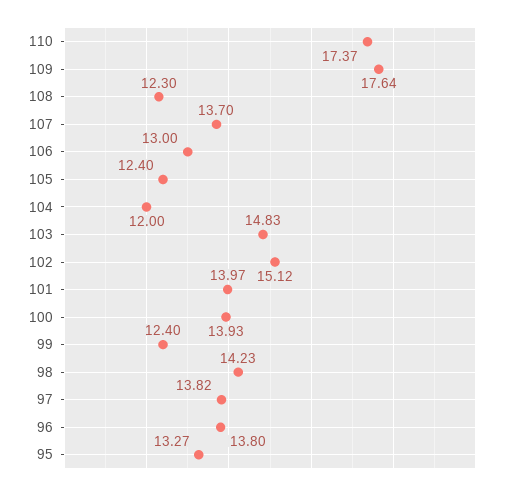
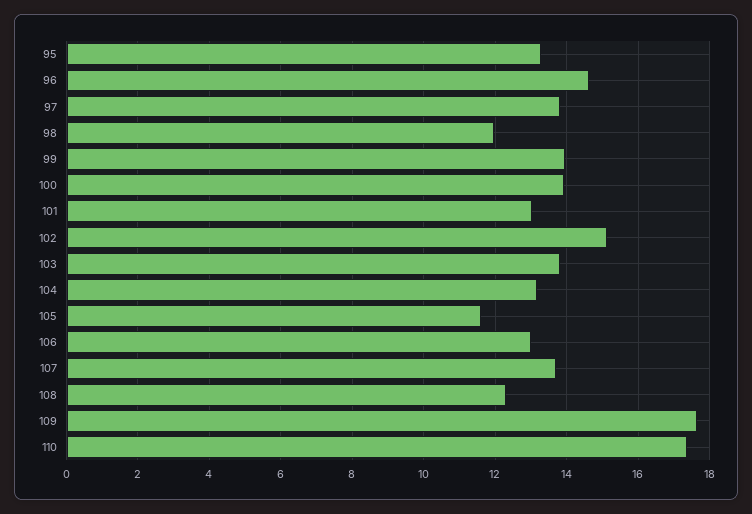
105: 12.4 -> 11.6
104: 12 -> 13.2
103: 14.83 -> 13.8
101: 13.97 -> 13
99: 12.4 -> 14
98: 14.23 -> 12
96: 13.8 -> 14.6

